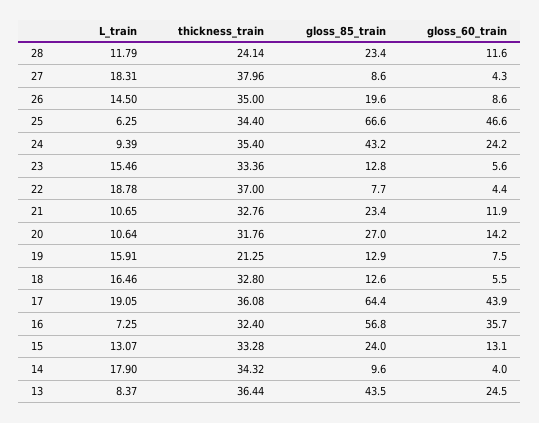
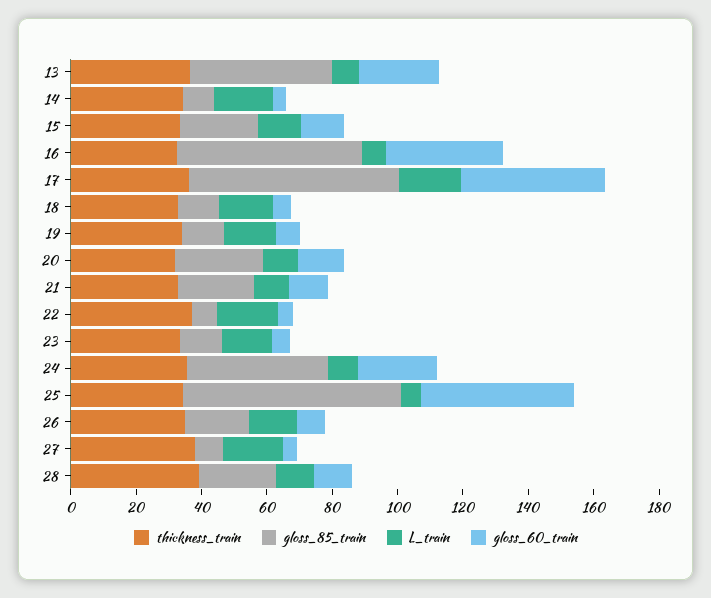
thickness_train, 28: 24.14 -> 40
thickness_train, 19: 21.25 -> 35

